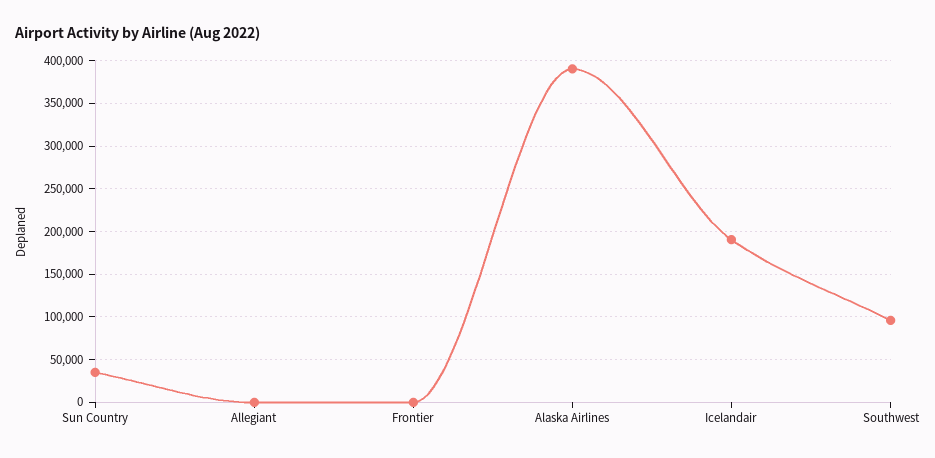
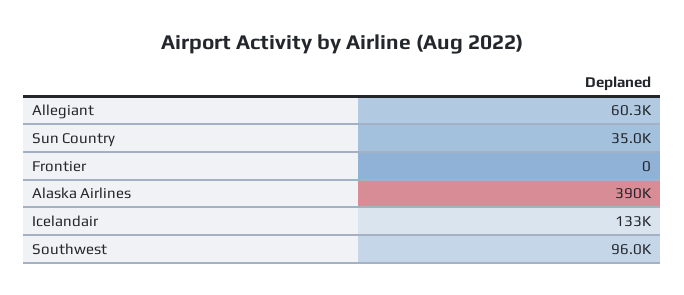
Allegiant: 0 -> 60300
Icelandair: 190000 -> 133000

